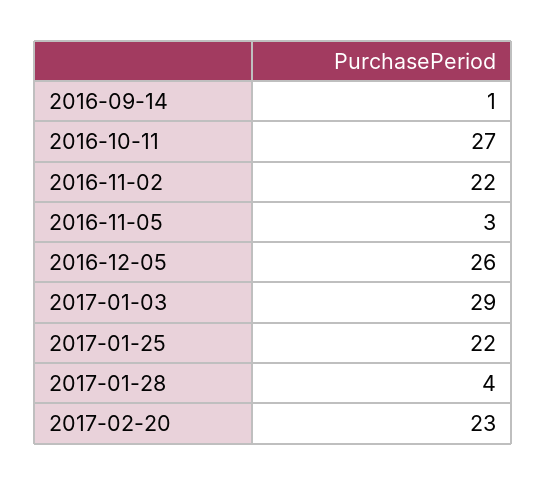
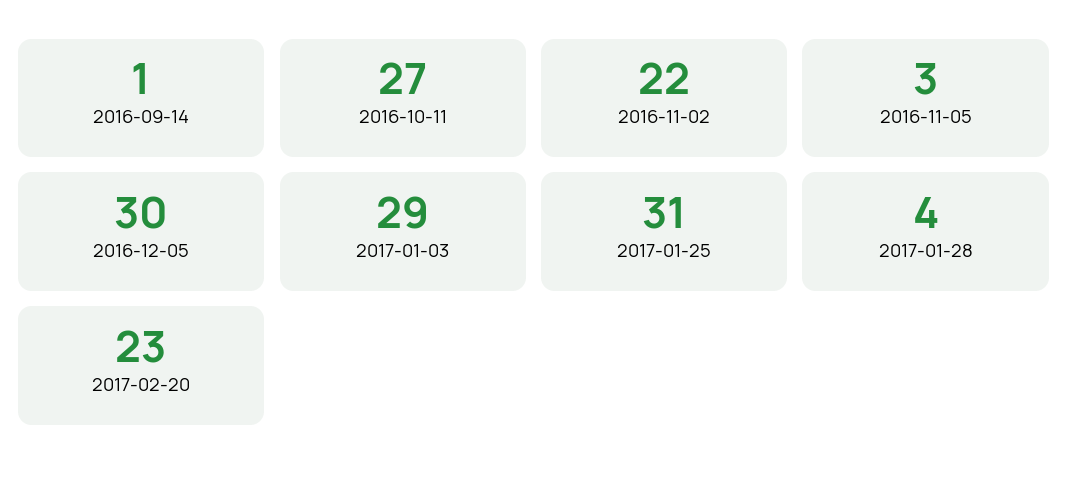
2016-12-05: 26 -> 30
2017-01-25: 22 -> 31

